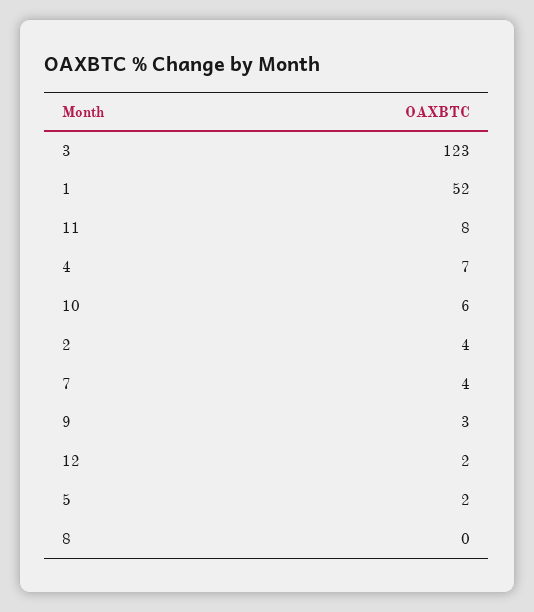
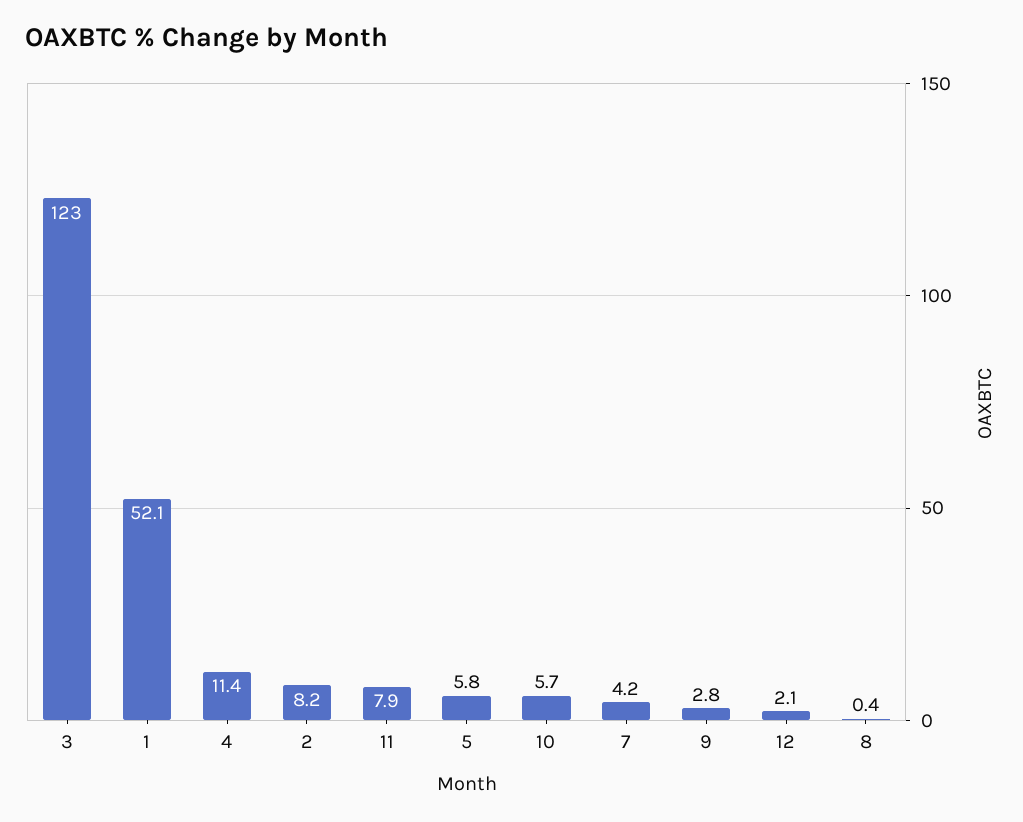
4: 7 -> 11.4
2: 4 -> 8.2
5: 2 -> 5.8

